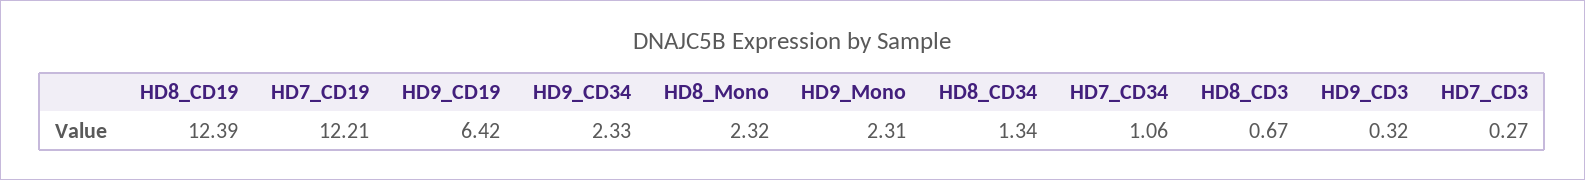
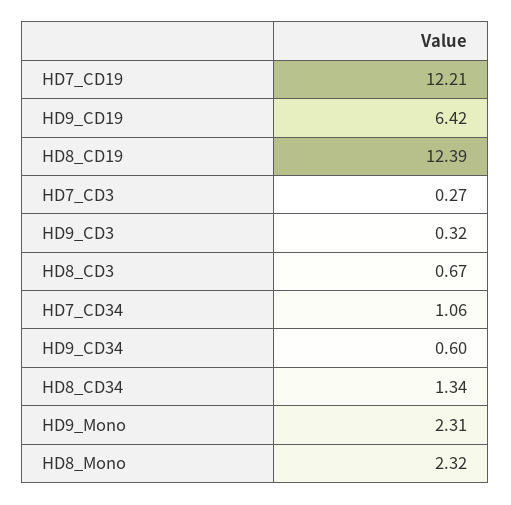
HD9_CD34: 2.33 -> 0.6

